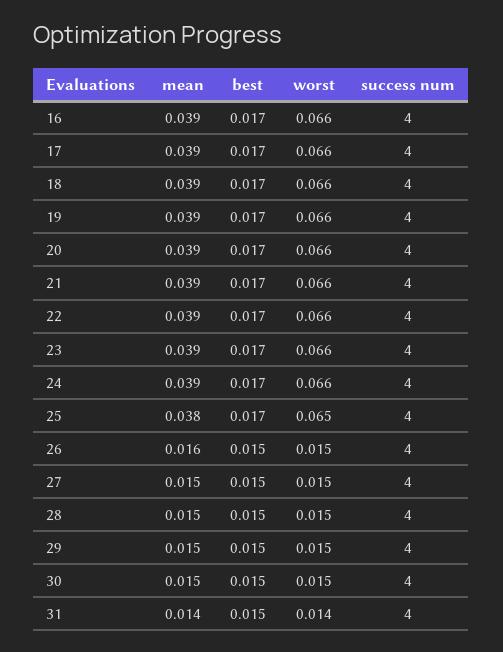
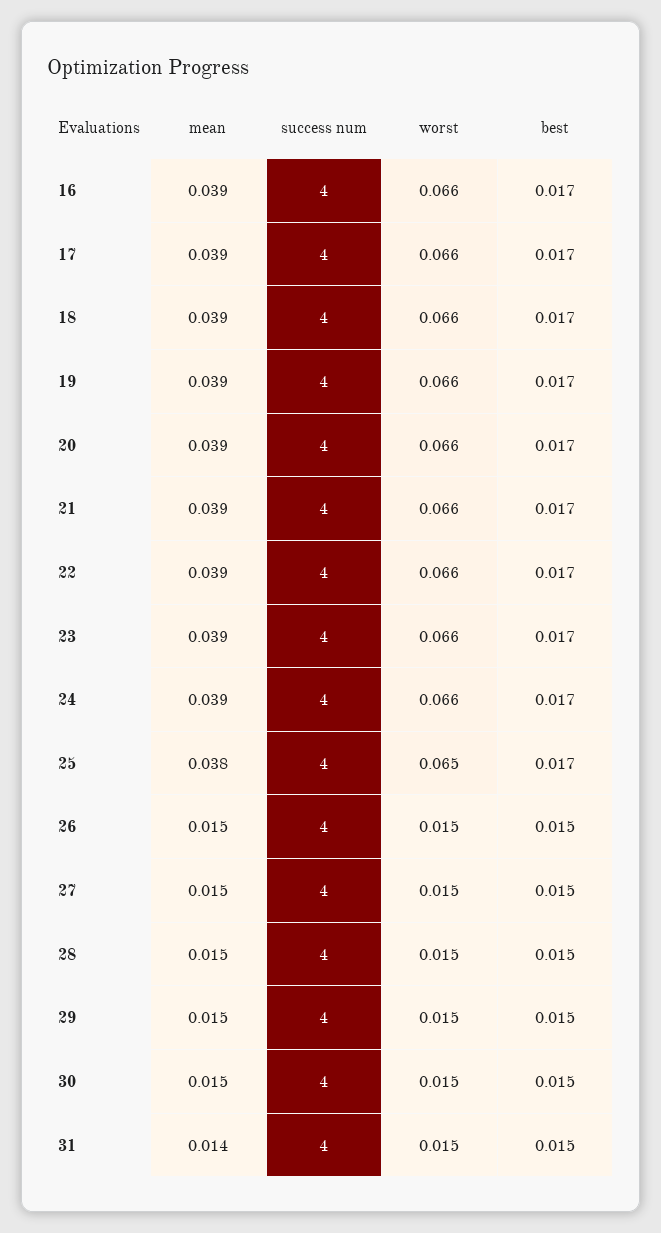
mean, 26: 0.016 -> 0.015
worst, 31: 0.014 -> 0.015

